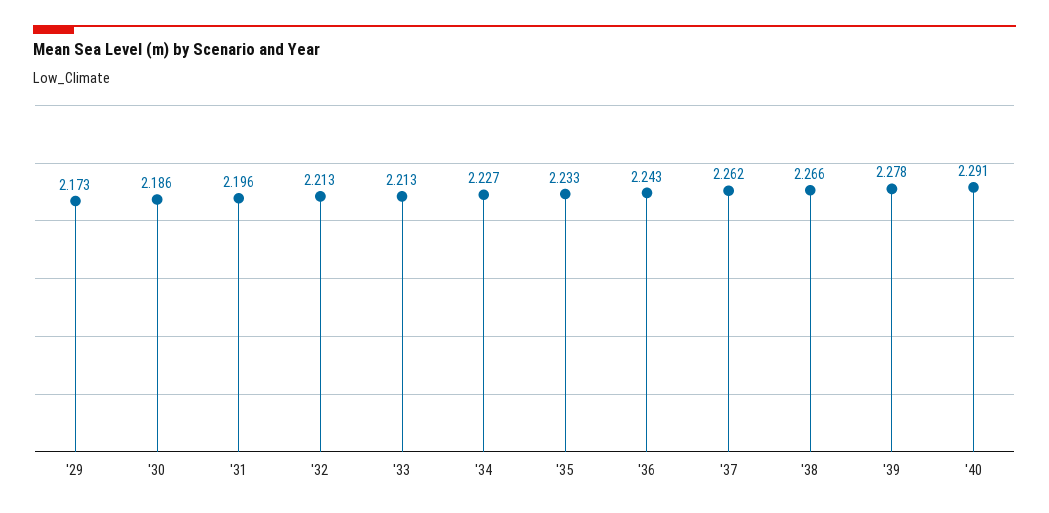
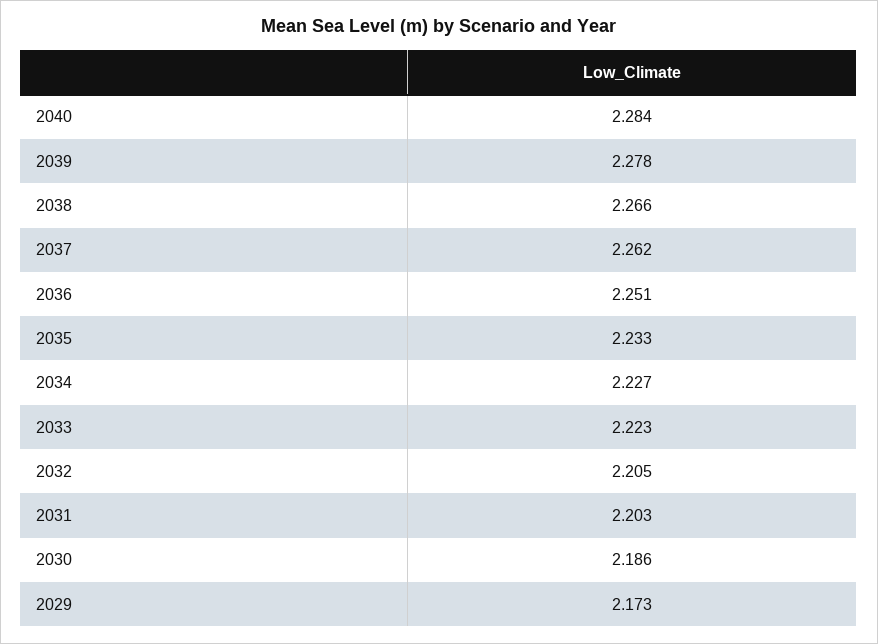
'31: 2.196 -> 2.203
'32: 2.213 -> 2.205
'33: 2.213 -> 2.223
'36: 2.243 -> 2.251
'40: 2.291 -> 2.284

